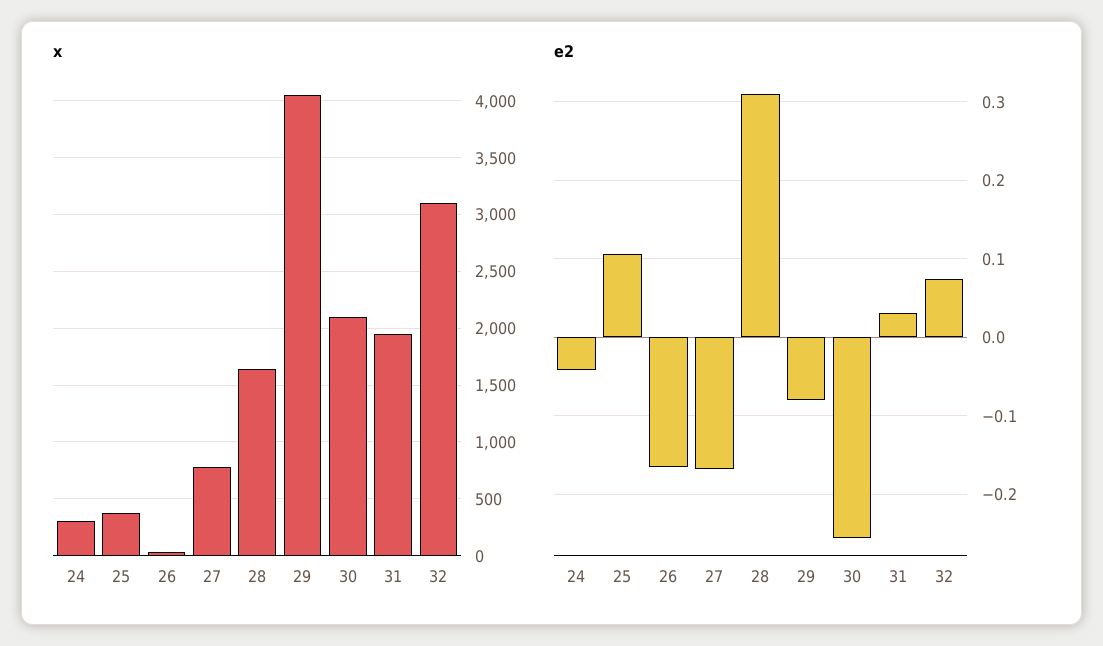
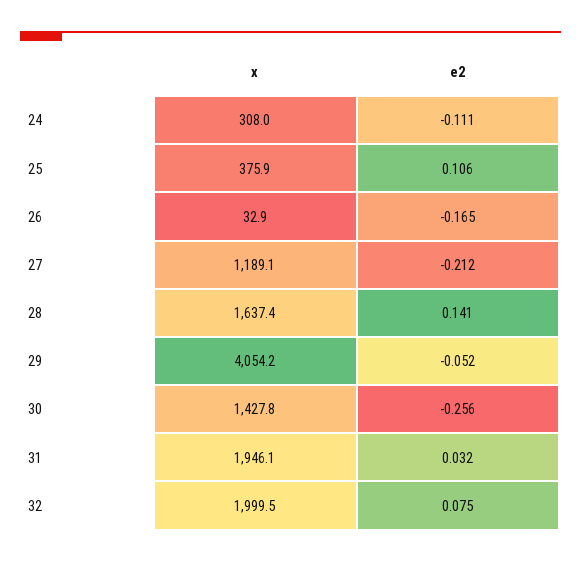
x, 27: 800 -> 1189.1
x, 30: 2100 -> 1427.8
x, 32: 3100 -> 1999.5
e2, 24: -0.04 -> -0.111
e2, 27: -0.17 -> -0.212
e2, 28: 0.31 -> 0.141
e2, 29: -0.08 -> -0.052

